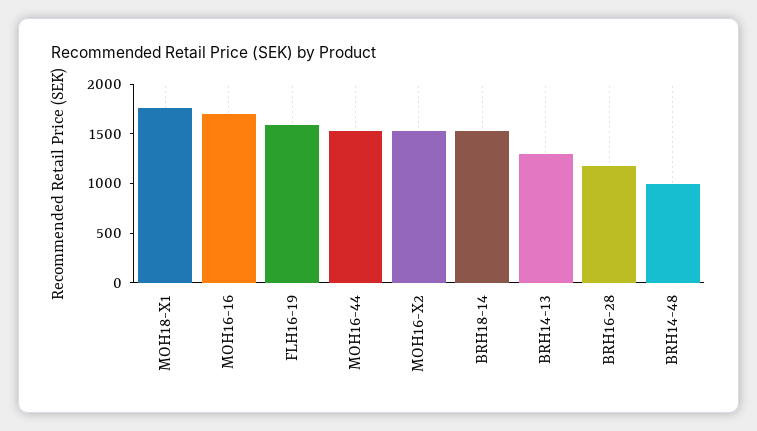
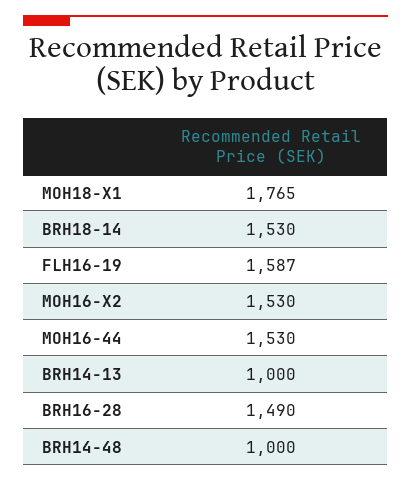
MOH16-16: 1700 -> none
BRH14-13: 1300 -> 1000
BRH16-28: 1200 -> 1490

